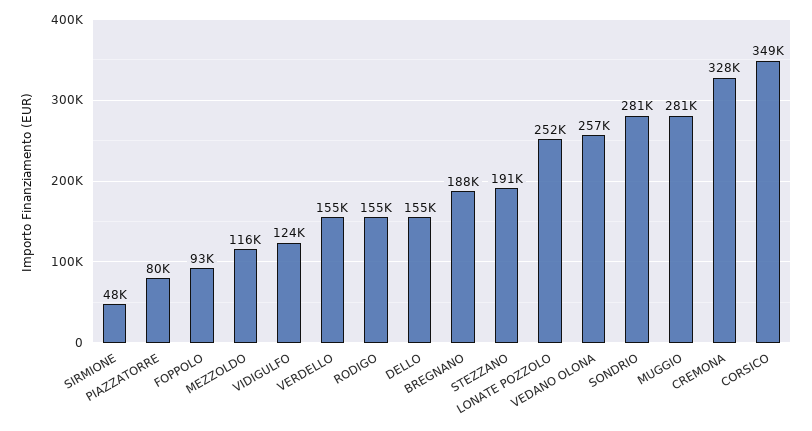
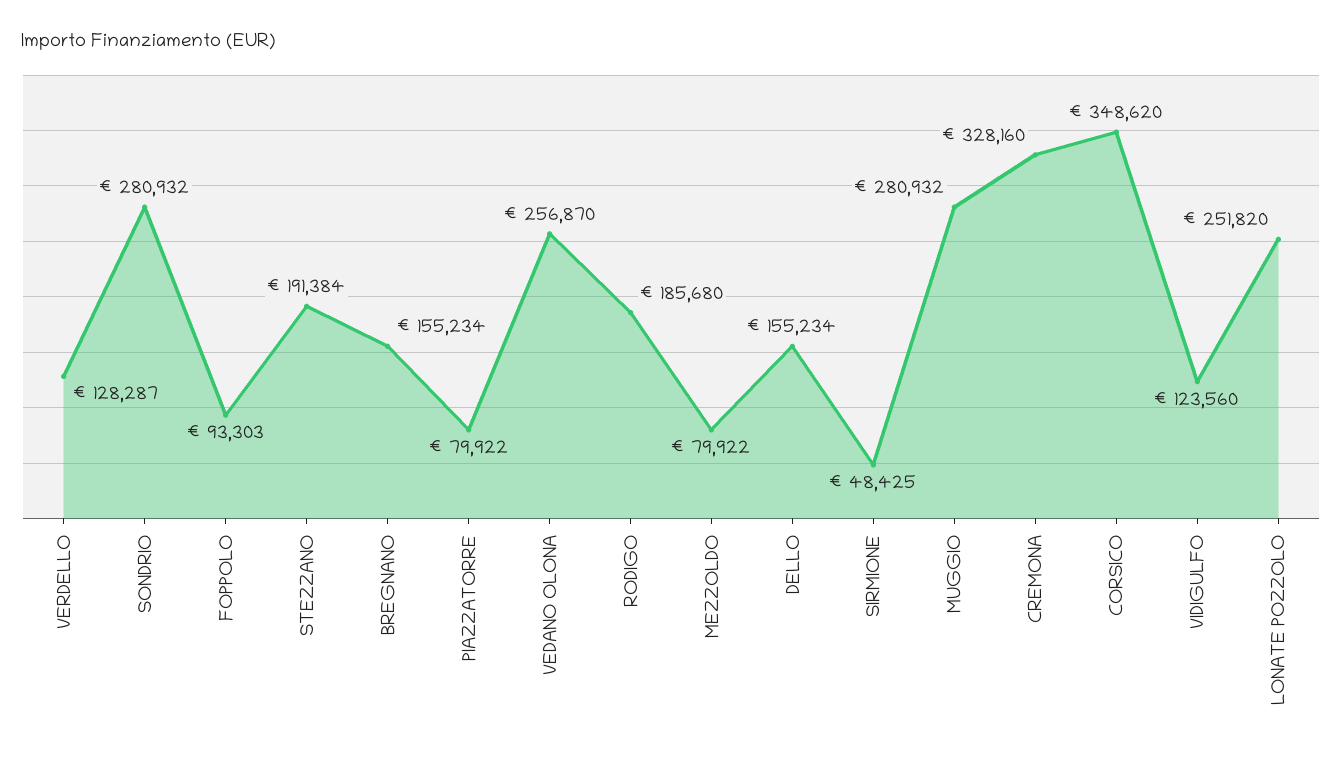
MEZZOLDO: 116000 -> 79922
VERDELLO: 155000 -> 128287
RODIGO: 155000 -> 185680
BREGNANO: 188000 -> 155234

